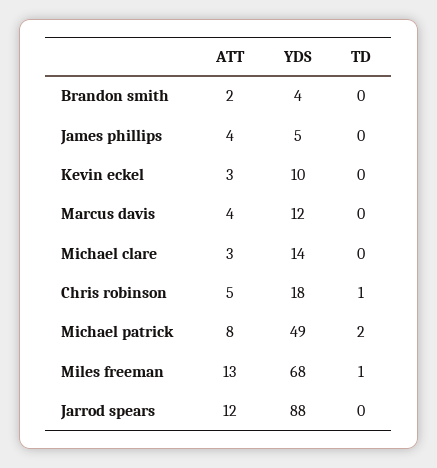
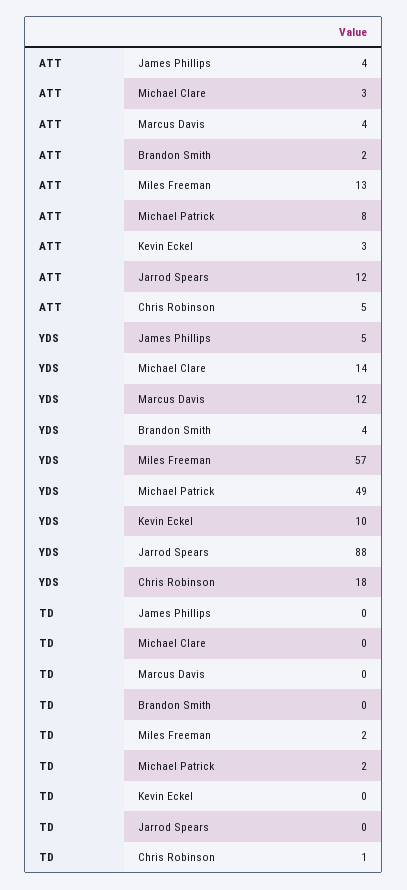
YDS, Miles freeman: 68 -> 57
TD, Miles freeman: 1 -> 2

